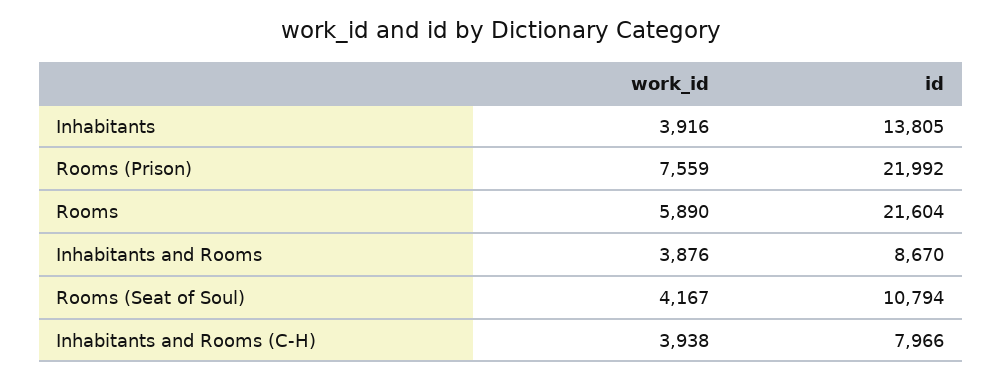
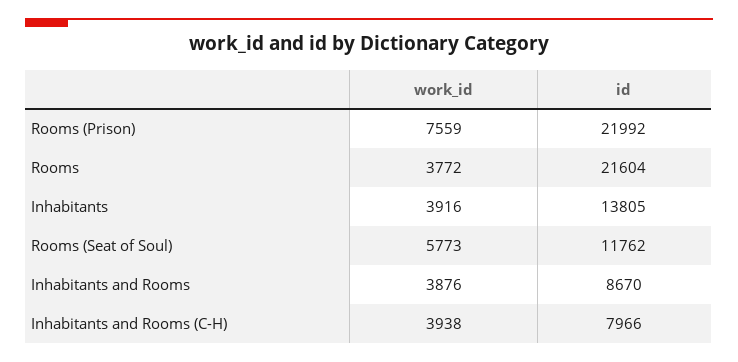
work_id, Rooms: 5890 -> 3772
work_id, Rooms (Seat of Soul): 4167 -> 5773
id, Rooms (Seat of Soul): 10794 -> 11762

